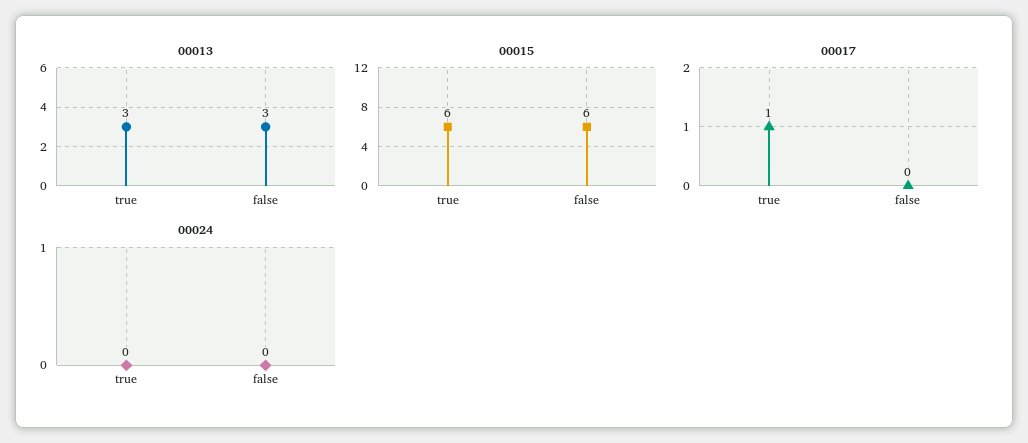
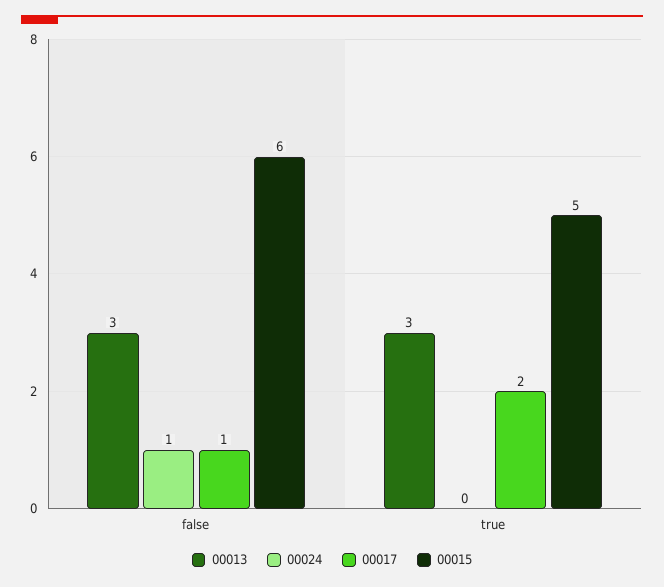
00015, true: 6 -> 5
00017, true: 1 -> 2
00017, false: 0 -> 1
00024, false: 0 -> 1

